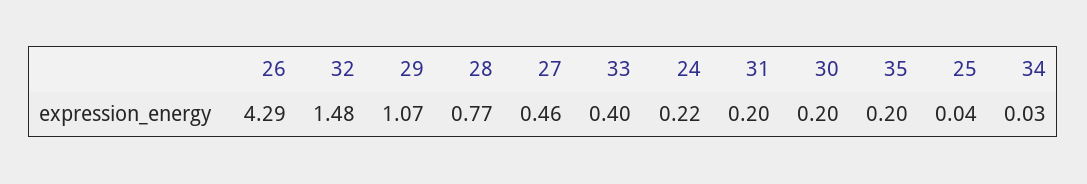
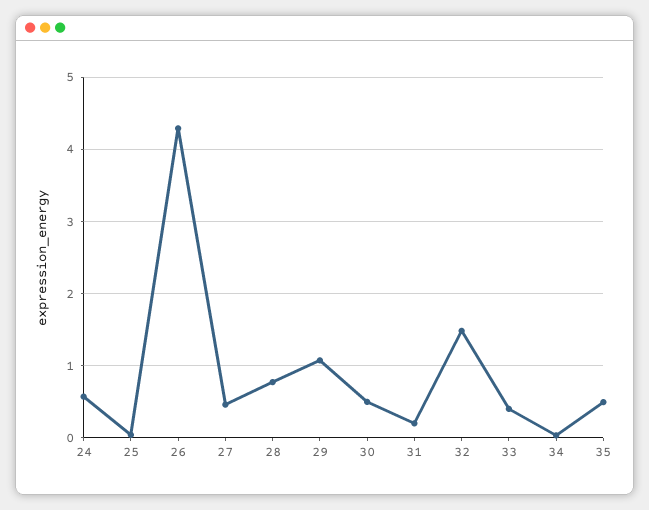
24: 0.22 -> 0.6
30: 0.2 -> 0.5
35: 0.2 -> 0.5

